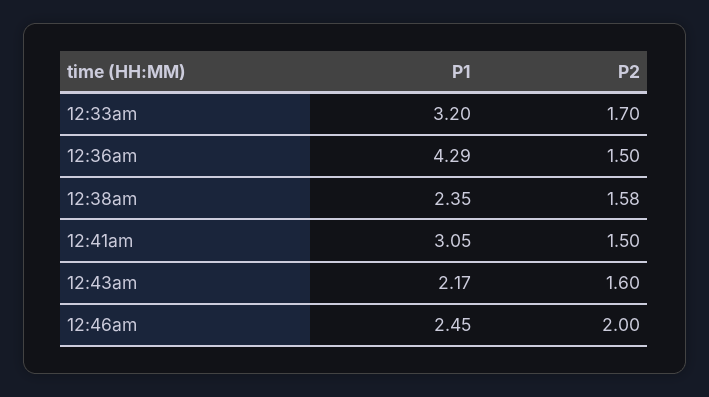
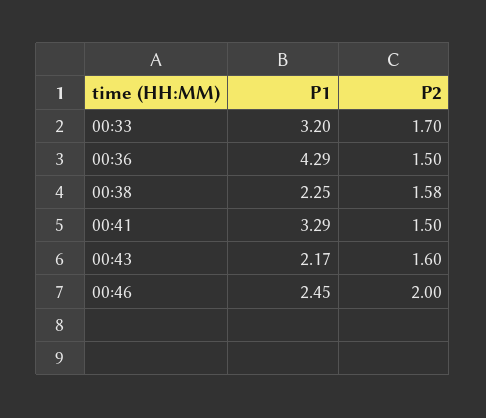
P1, 12:38am: 2.35 -> 2.25
P1, 12:41am: 3.05 -> 3.29

